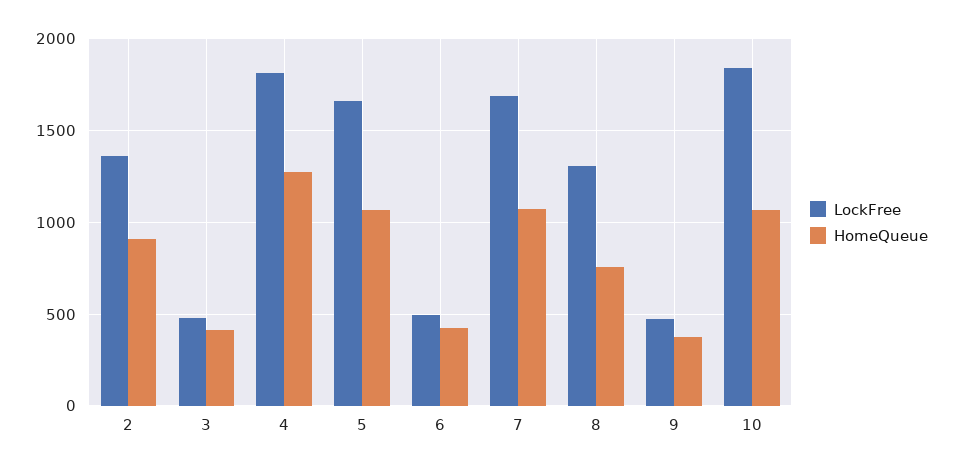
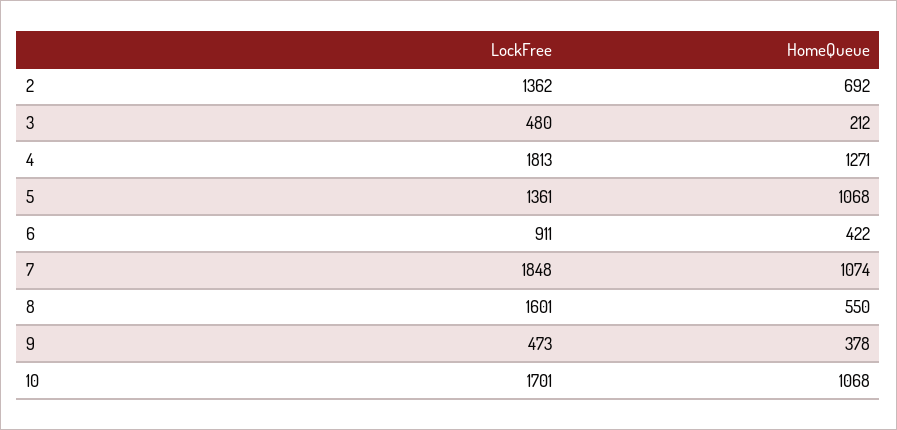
HomeQueue, 2: 900 -> 692
HomeQueue, 3: 400 -> 212
LockFree, 5: 1650 -> 1361
LockFree, 6: 500 -> 911
LockFree, 7: 1700 -> 1848
LockFree, 8: 1300 -> 1601
HomeQueue, 8: 750 -> 550
LockFree, 10: 1850 -> 1701

